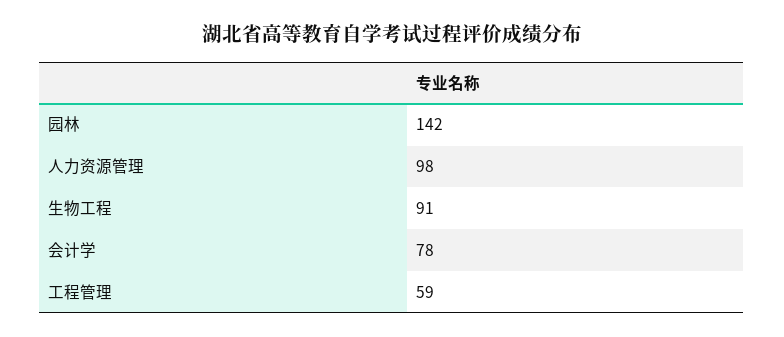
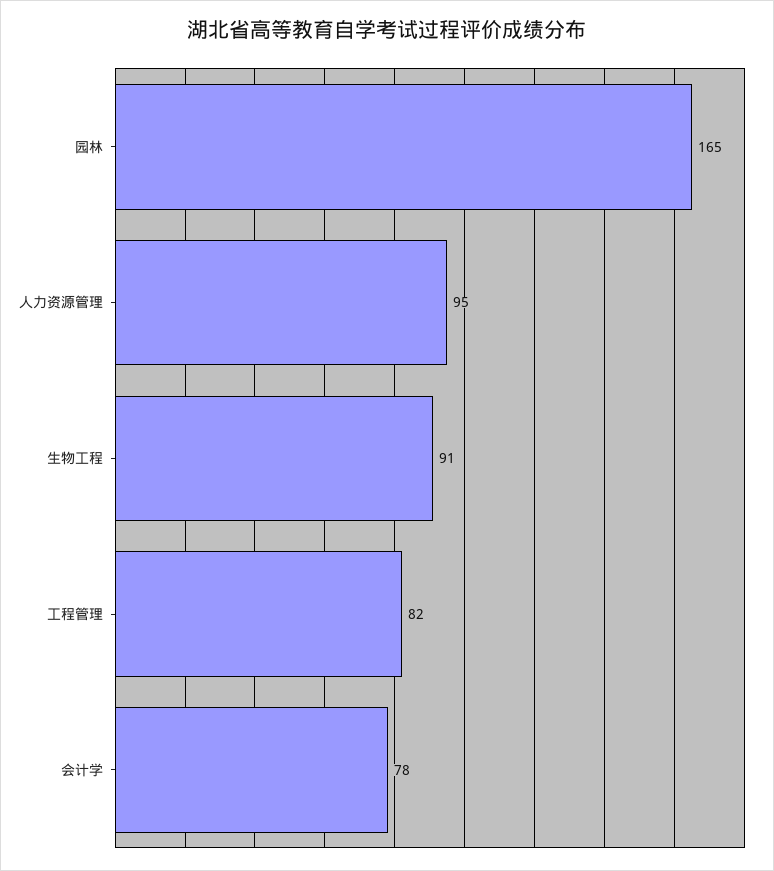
园林: 142 -> 165
人力资源管理: 98 -> 95
工程管理: 59 -> 82

